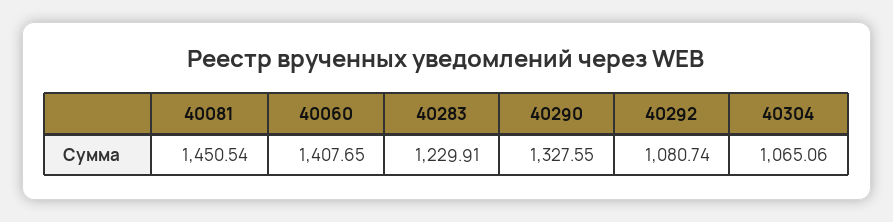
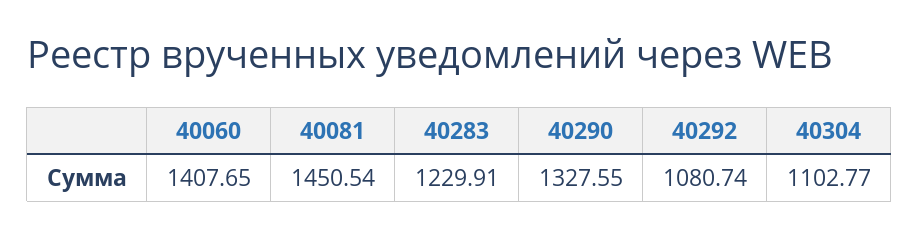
40304: 1065.06 -> 1102.77

